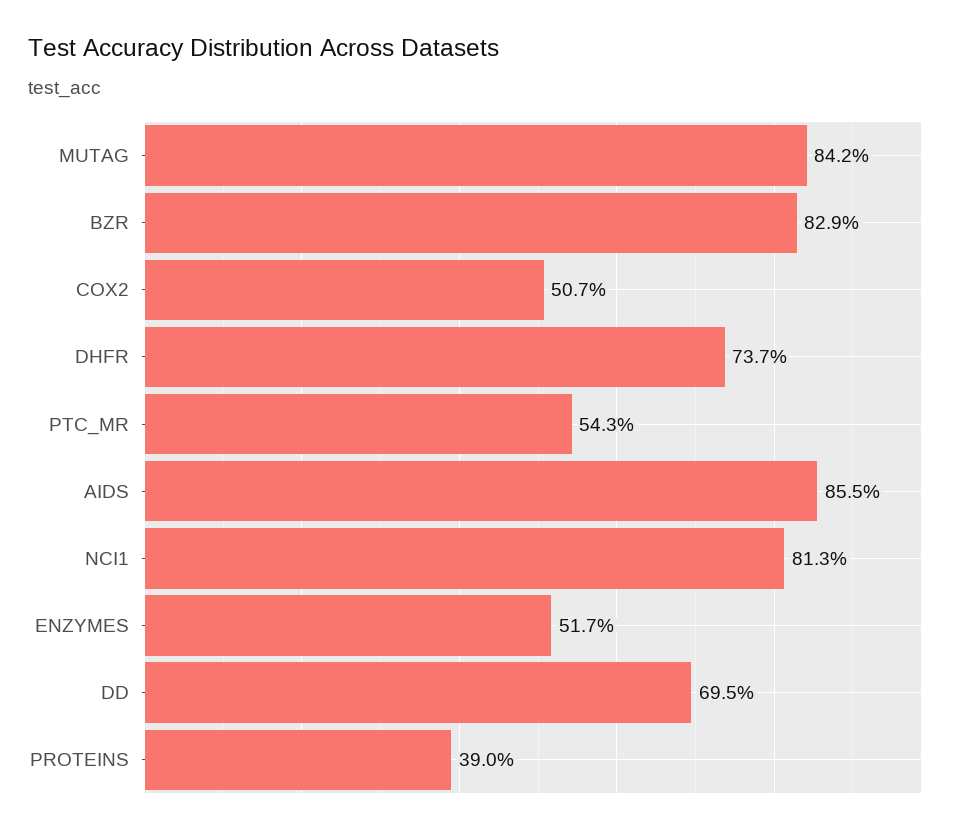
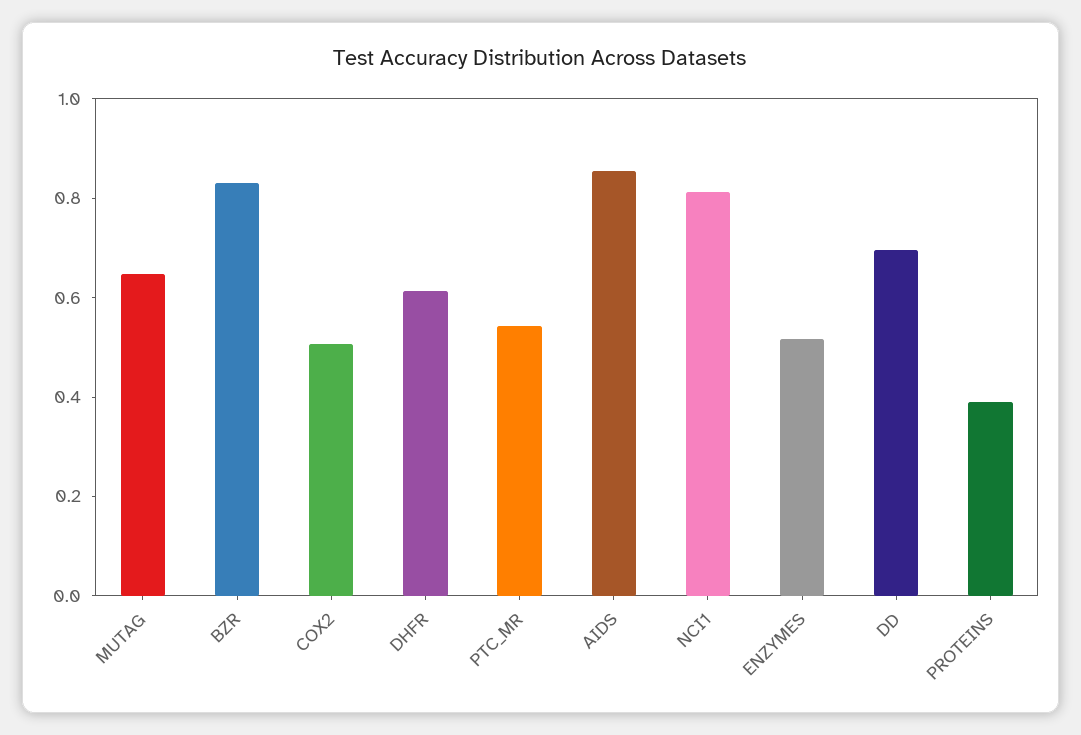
MUTAG: 0.842 -> 0.65
DHFR: 0.737 -> 0.6

